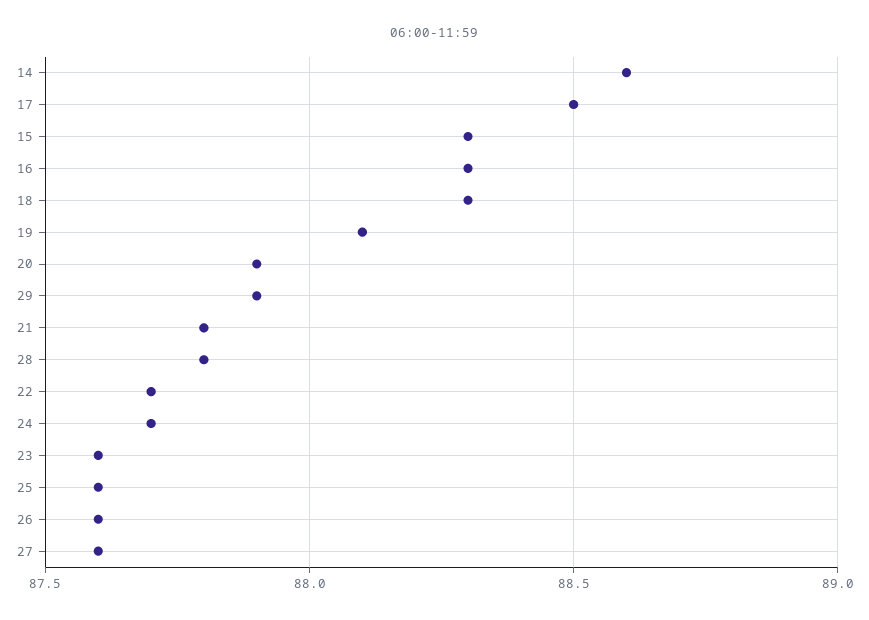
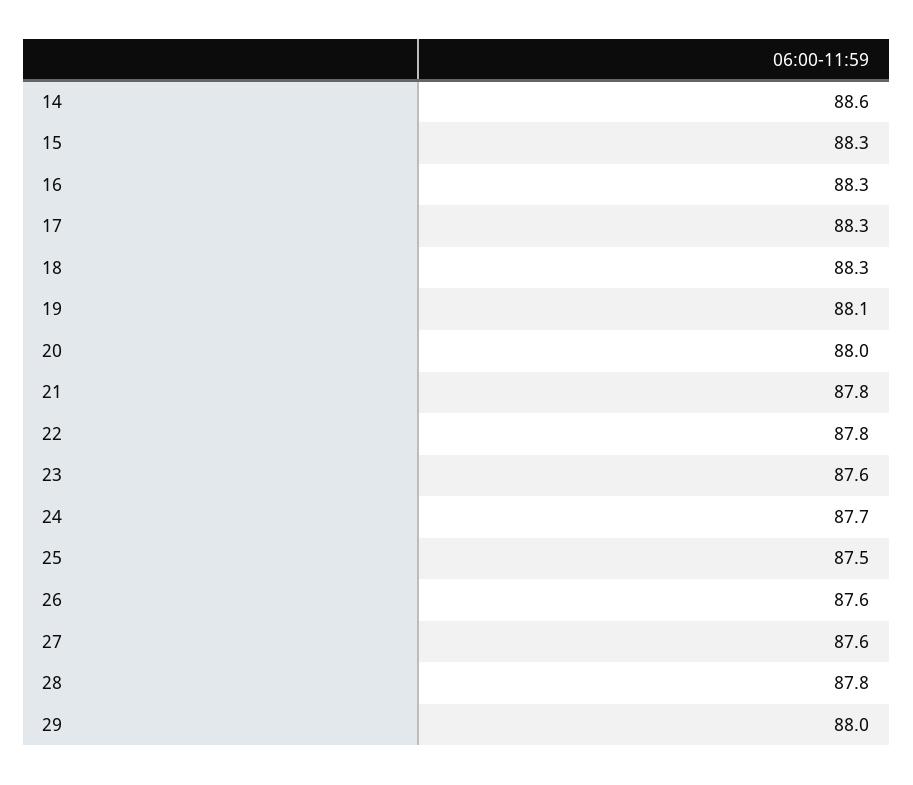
17: 88.5 -> 88.3
20: 87.9 -> 88
29: 87.9 -> 88
22: 87.7 -> 87.8
25: 87.6 -> 87.5

